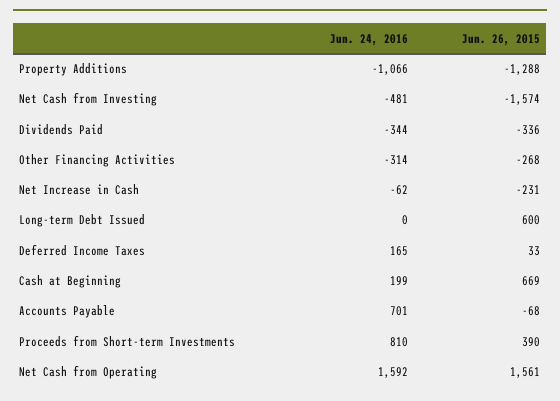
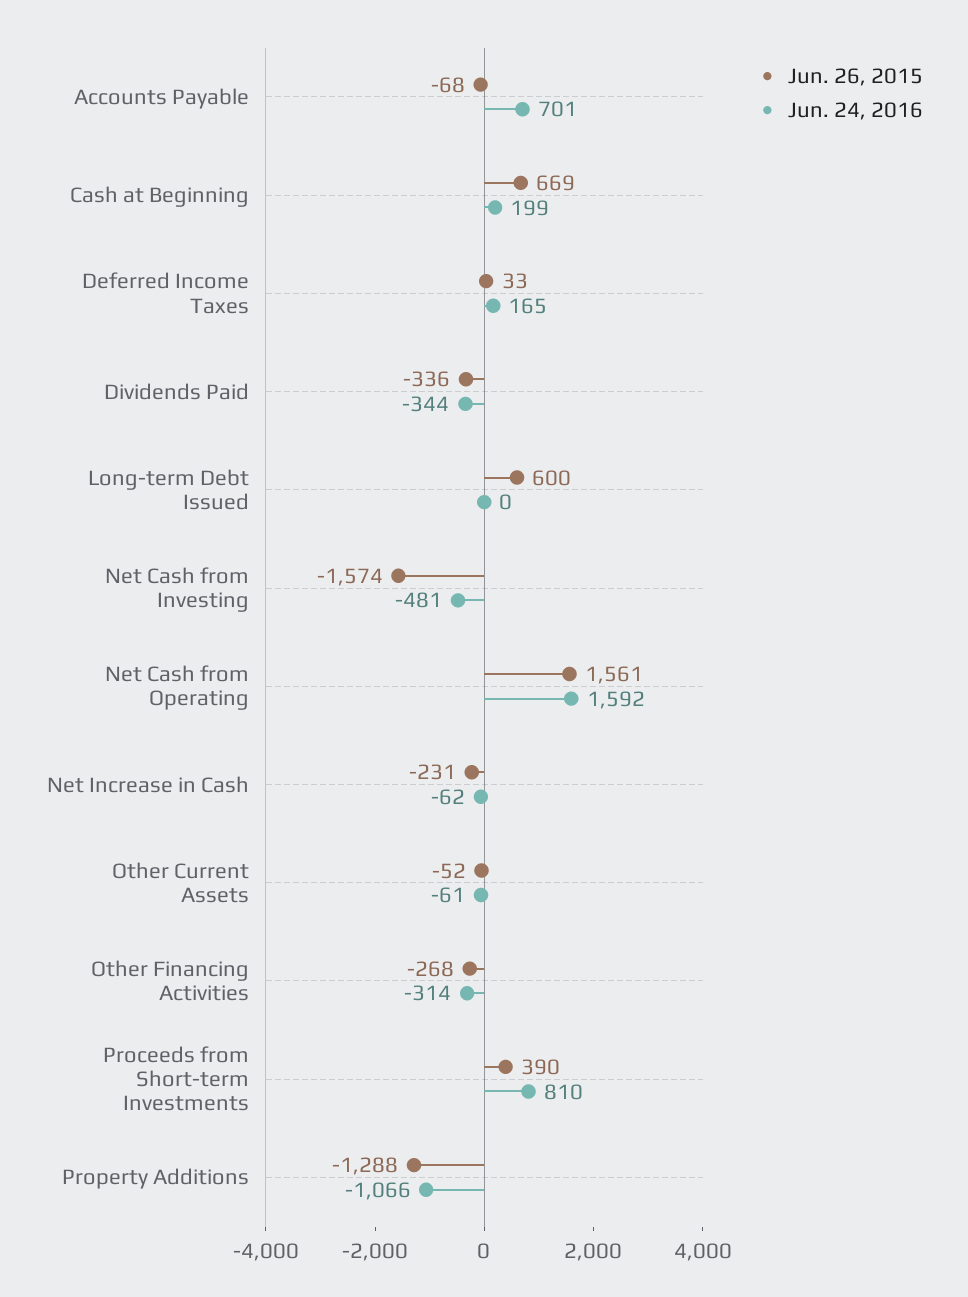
Jun. 26, 2015, Other Current Assets: none -> -52
Jun. 24, 2016, Other Current Assets: none -> -61

